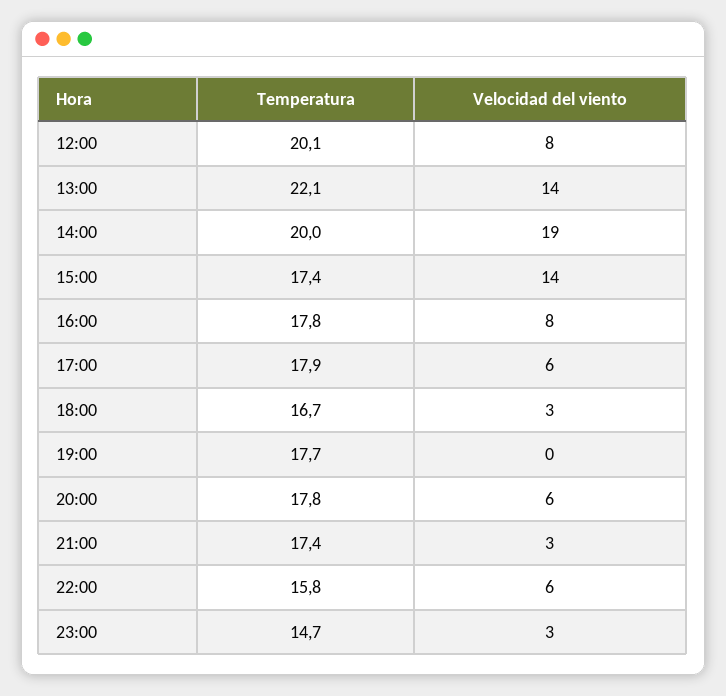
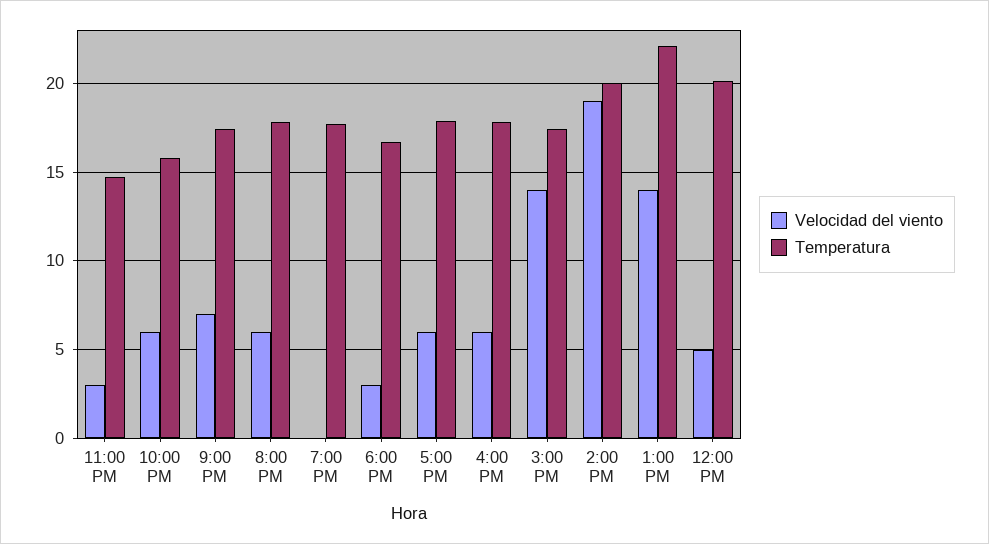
Velocidad del viento, 12:00: 8 -> 5
Velocidad del viento, 16:00: 8 -> 6
Velocidad del viento, 21:00: 3 -> 7

